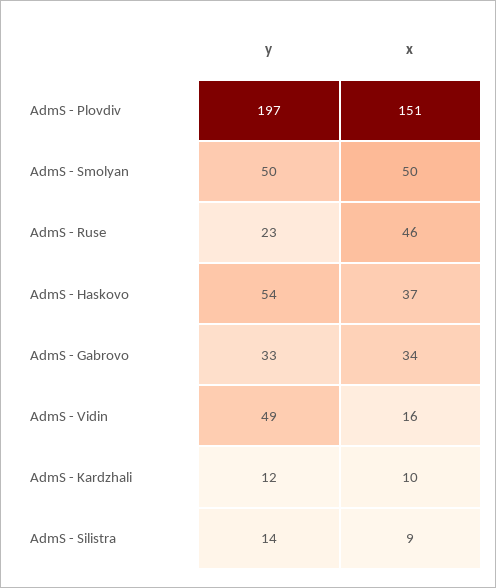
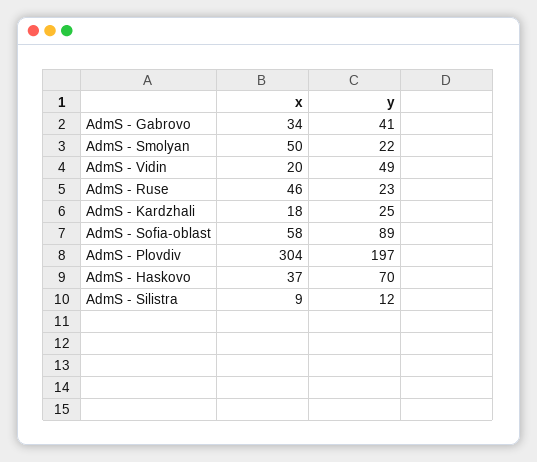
x, AdmS - Plovdiv: 151 -> 304
y, AdmS - Smolyan: 50 -> 22
y, AdmS - Haskovo: 54 -> 70
y, AdmS - Gabrovo: 33 -> 41
x, AdmS - Vidin: 16 -> 20
y, AdmS - Kardzhali: 12 -> 25
x, AdmS - Kardzhali: 10 -> 18
y, AdmS - Silistra: 14 -> 12
x, AdmS - Sofia-oblast: none -> 58
y, AdmS - Sofia-oblast: none -> 89

